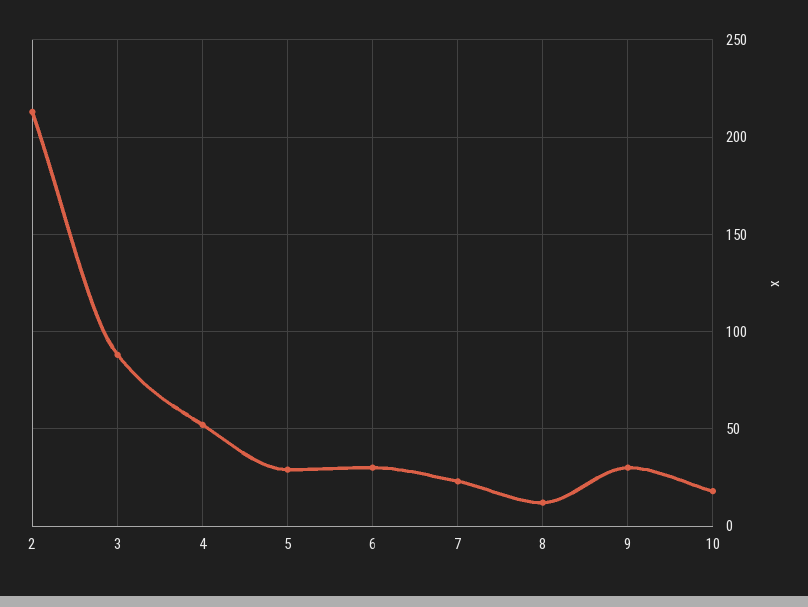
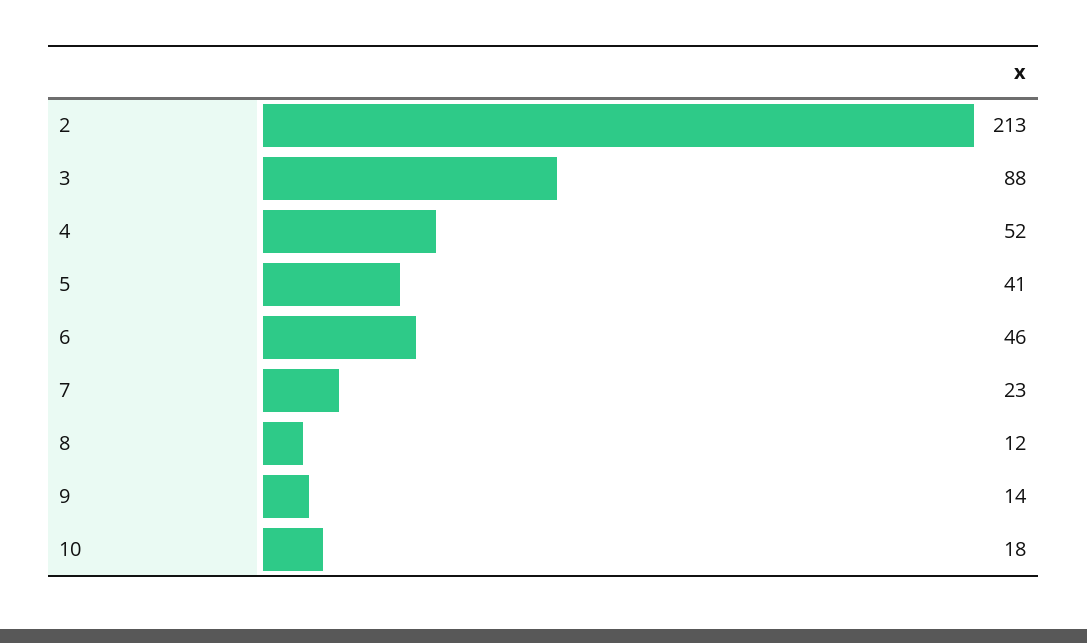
5: 30 -> 41
6: 30 -> 46
9: 30 -> 14

